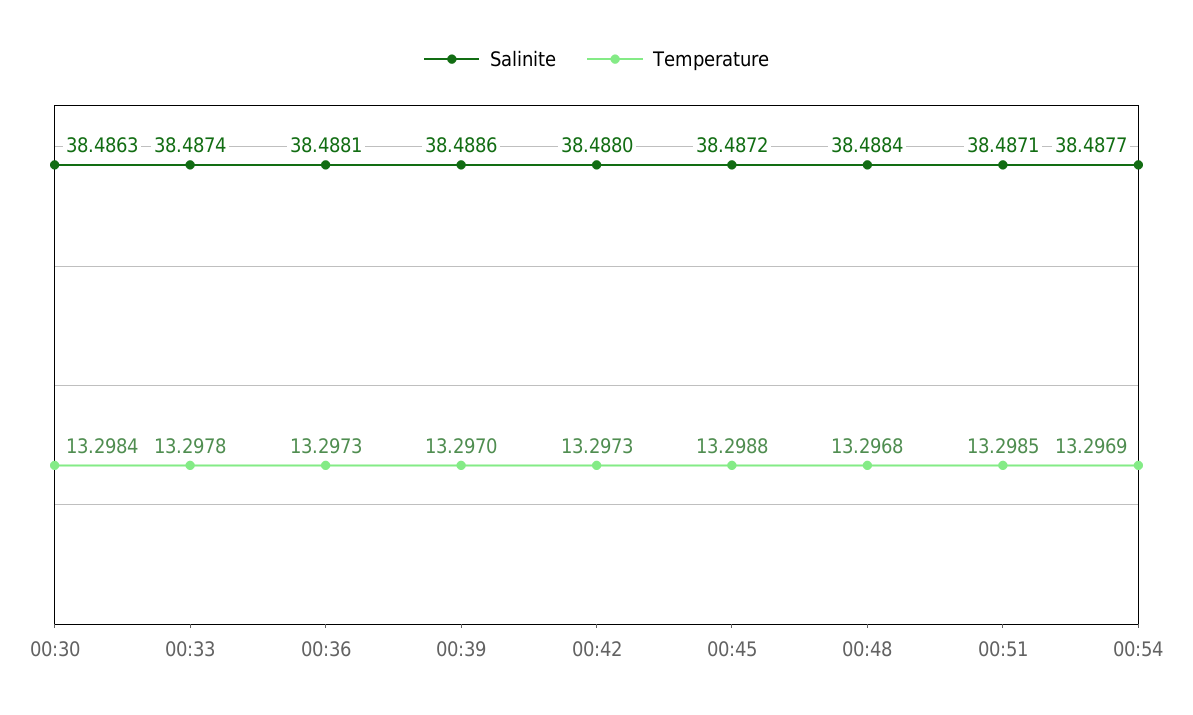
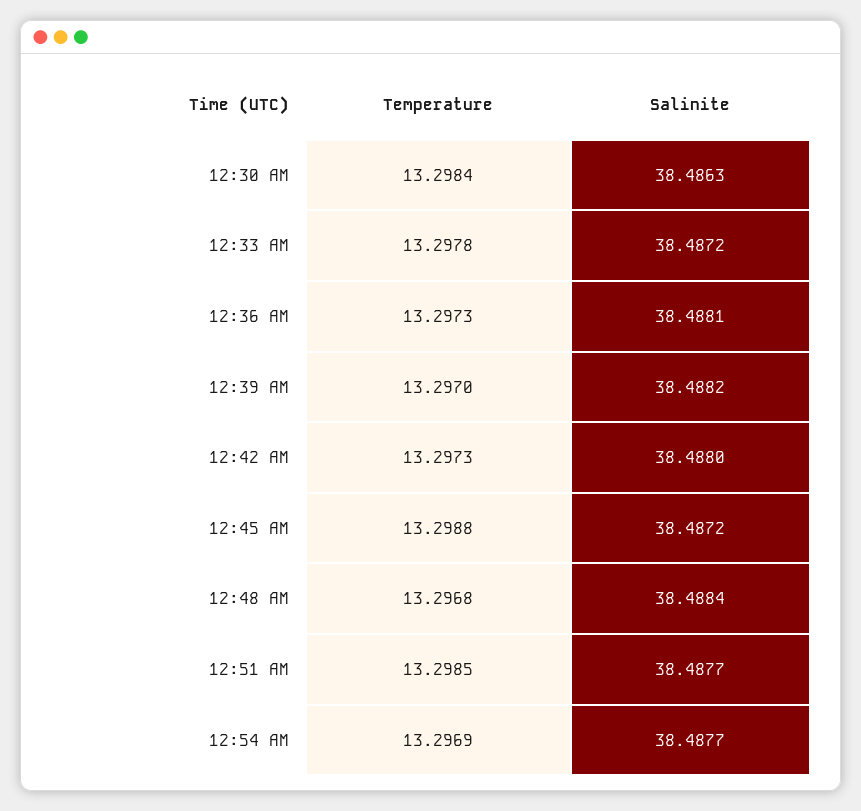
Salinite, 00:33: 38.4874 -> 38.4872
Salinite, 00:39: 38.4886 -> 38.4882
Salinite, 00:51: 38.4871 -> 38.4877

